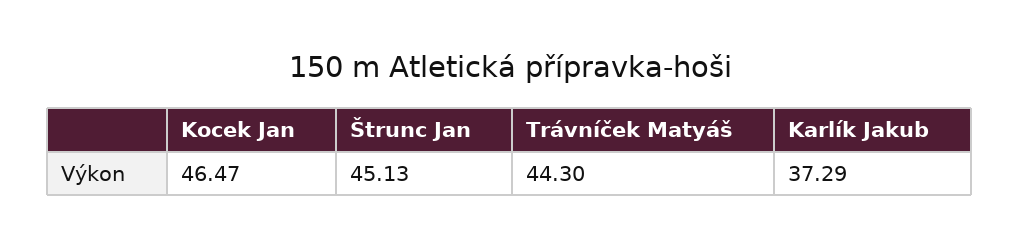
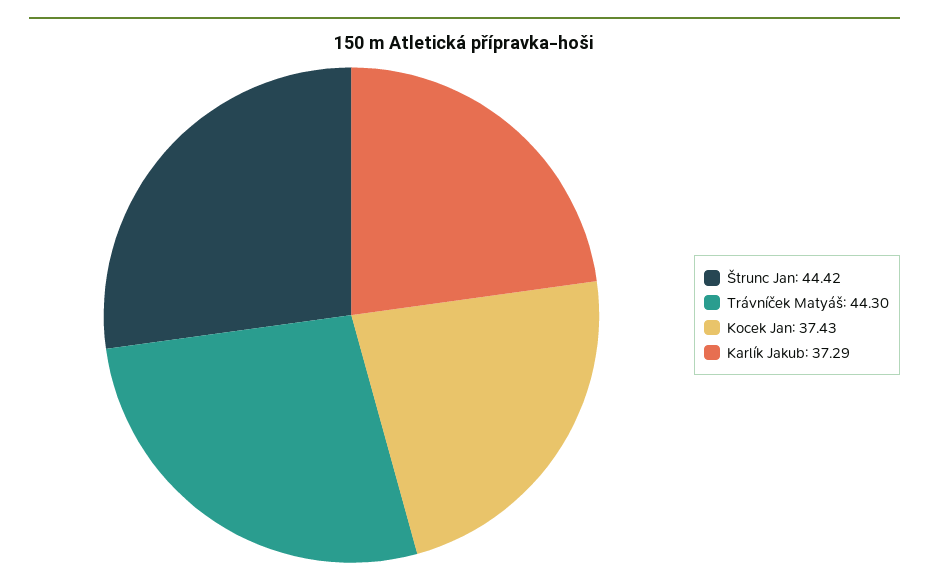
Kocek Jan: 46.47 -> 37.43
Štrunc Jan: 45.13 -> 44.42

